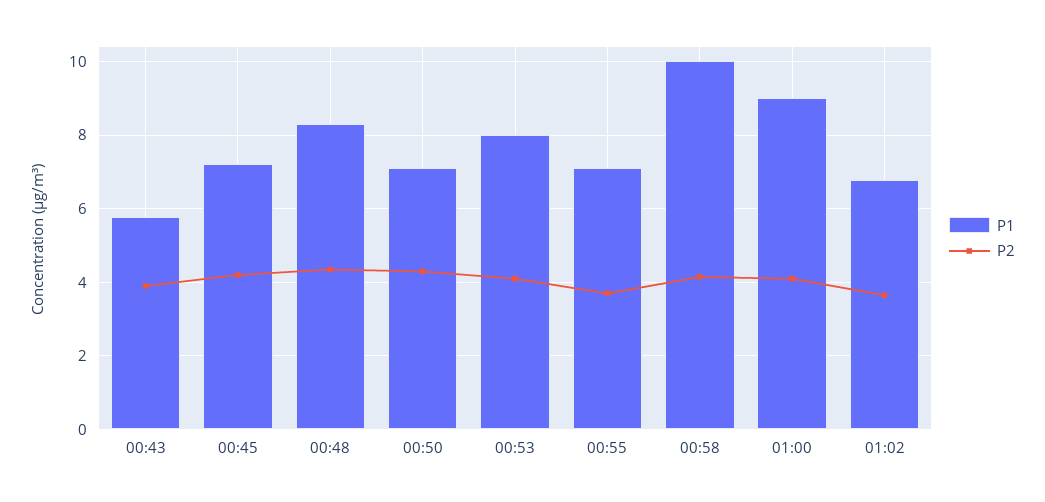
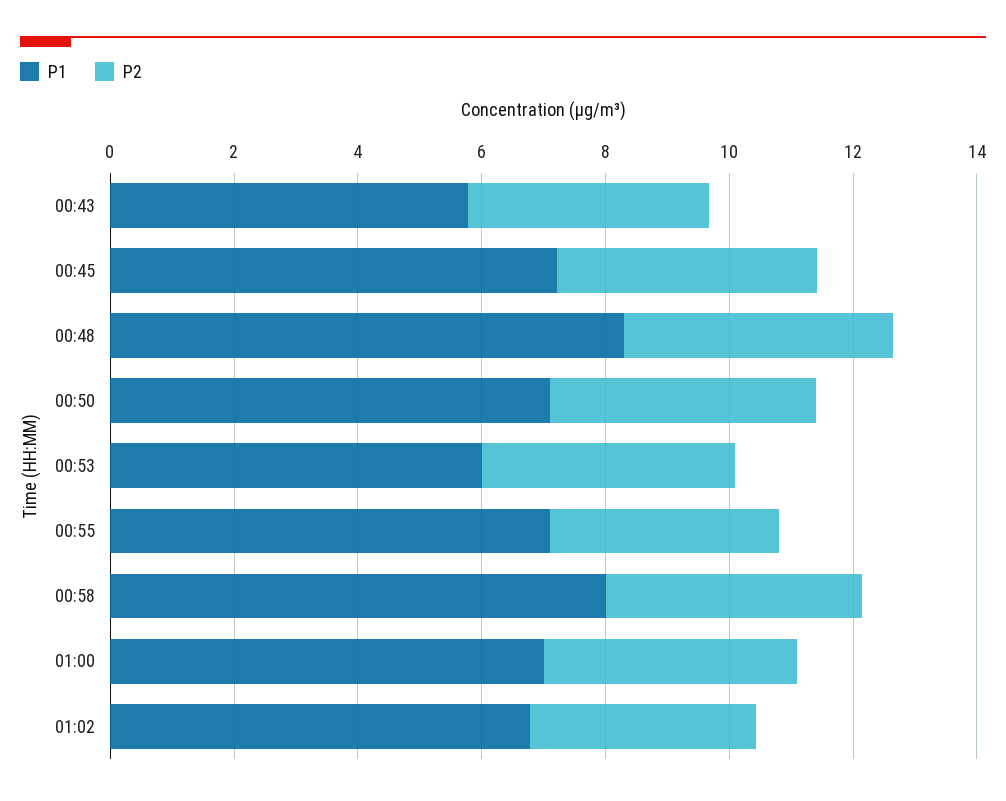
P1, 00:53: 8 -> 6
P1, 00:58: 10 -> 8
P1, 01:00: 9 -> 7

